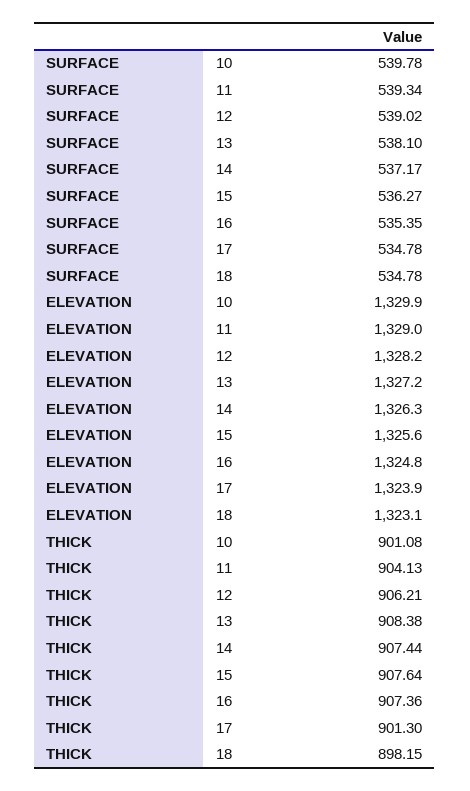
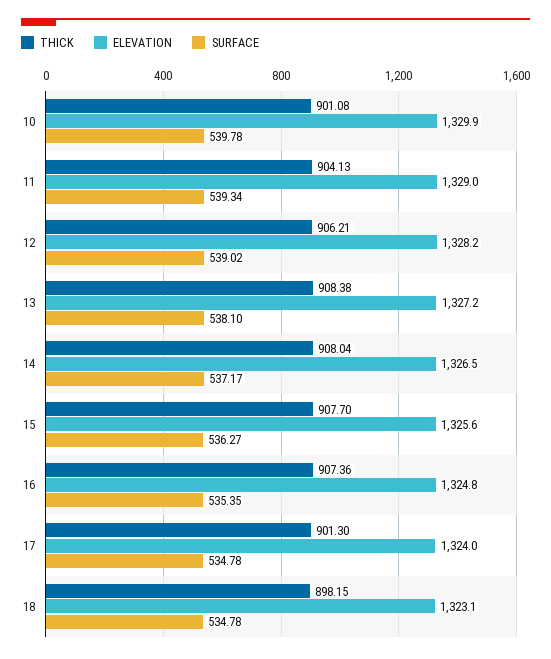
ELEVATION, 14: 1326.3 -> 1326.5
ELEVATION, 17: 1323.9 -> 1324
THICK, 14: 907.44 -> 908.04
THICK, 15: 907.64 -> 907.7

